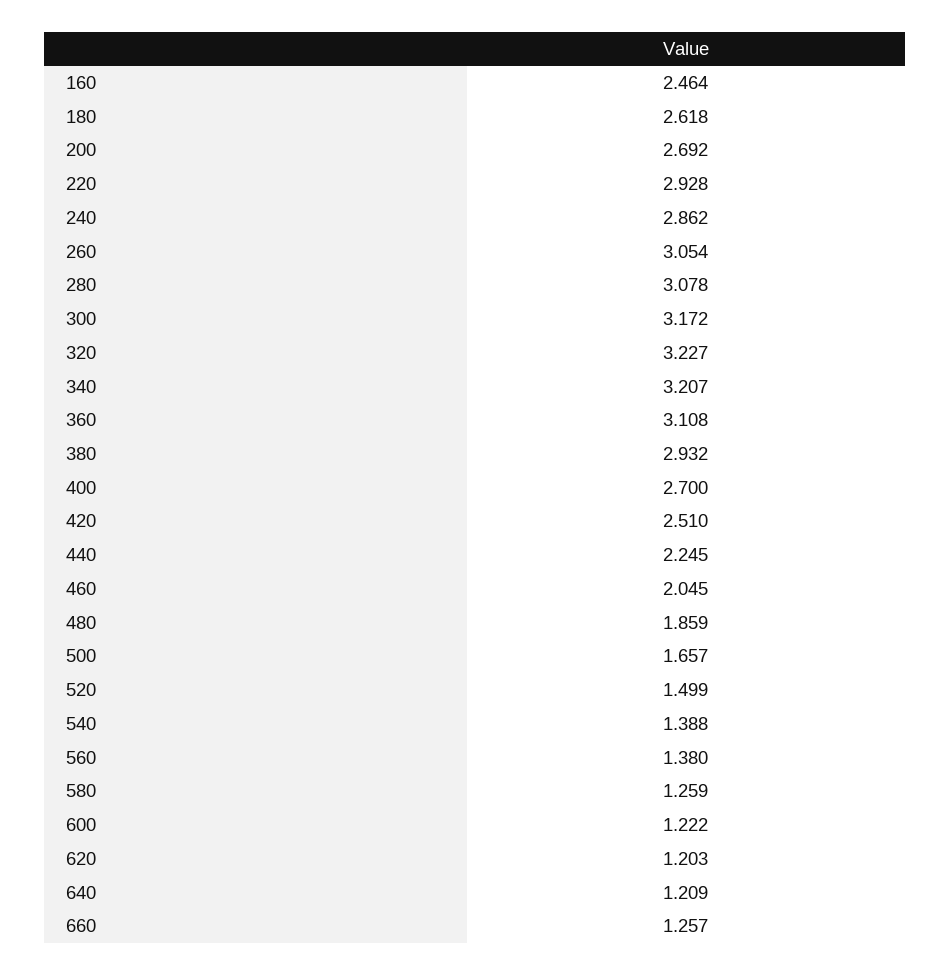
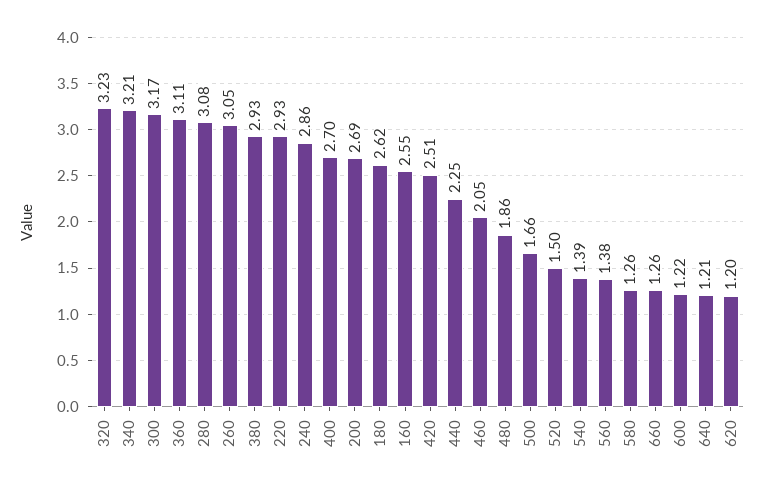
160: 2.464 -> 2.55

